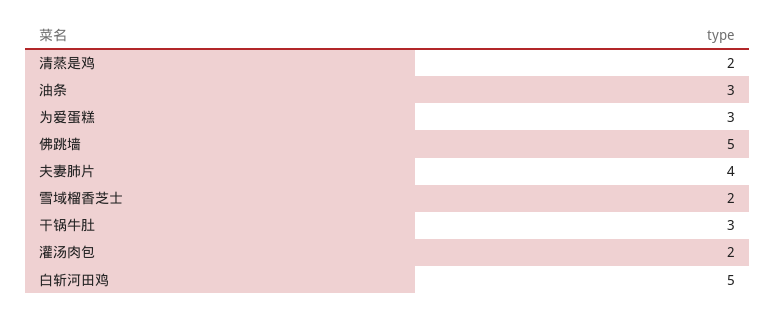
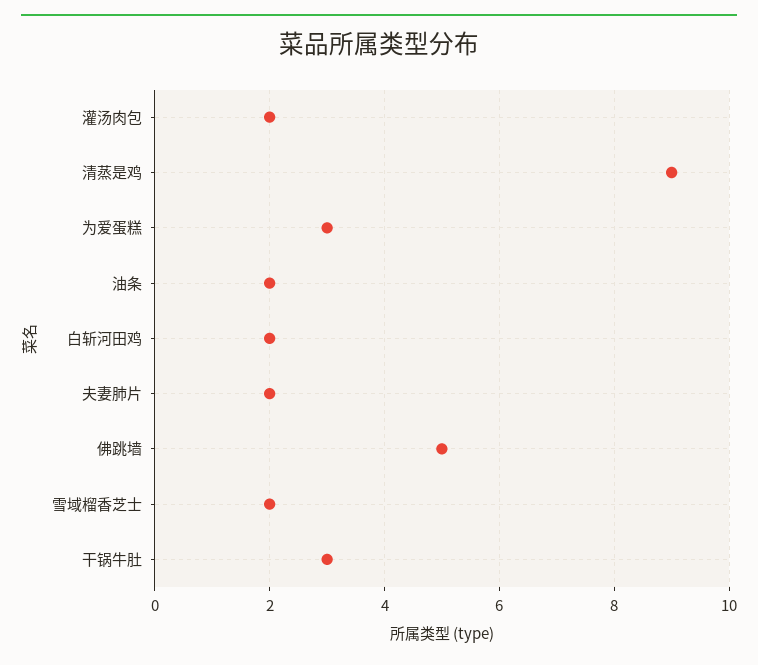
清蒸是鸡: 2 -> 9
油条: 3 -> 2
夫妻肺片: 4 -> 2
白斩河田鸡: 5 -> 2

